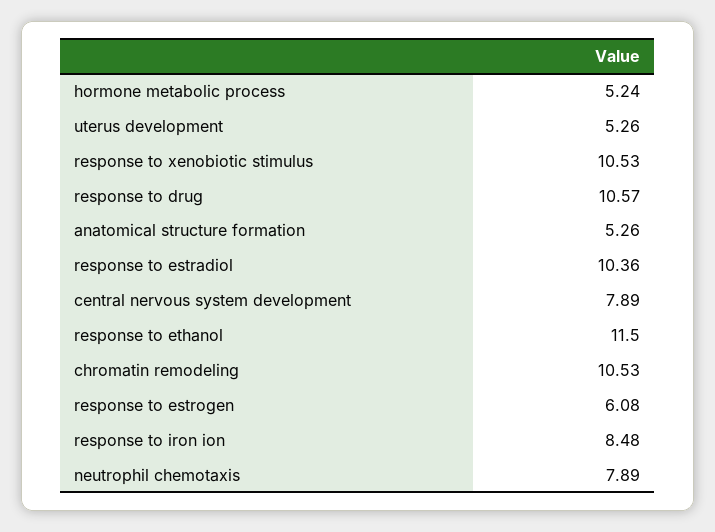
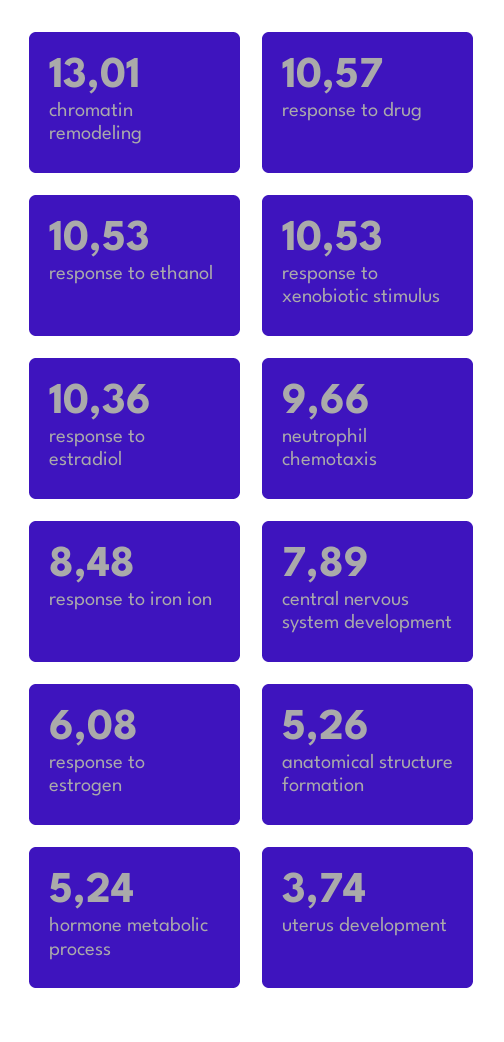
uterus development: 5.26 -> 3.74
response to ethanol: 11.5 -> 10.53
chromatin remodeling: 10.53 -> 13.01
neutrophil chemotaxis: 7.89 -> 9.66

